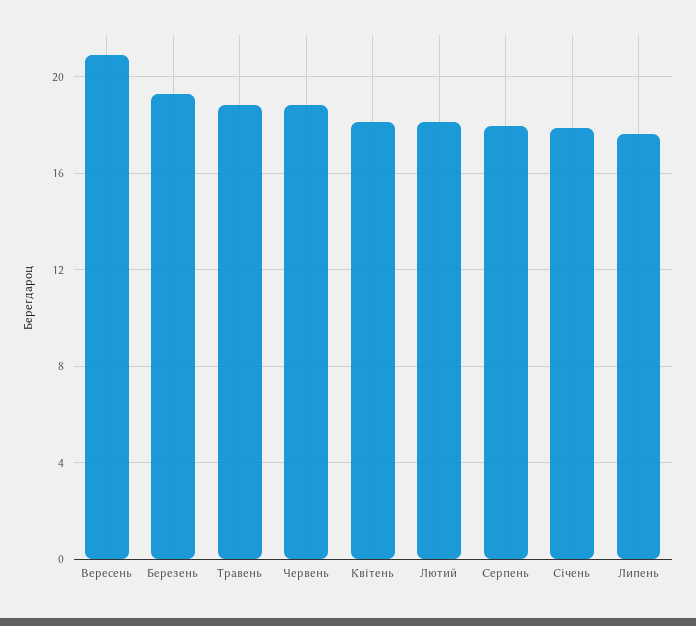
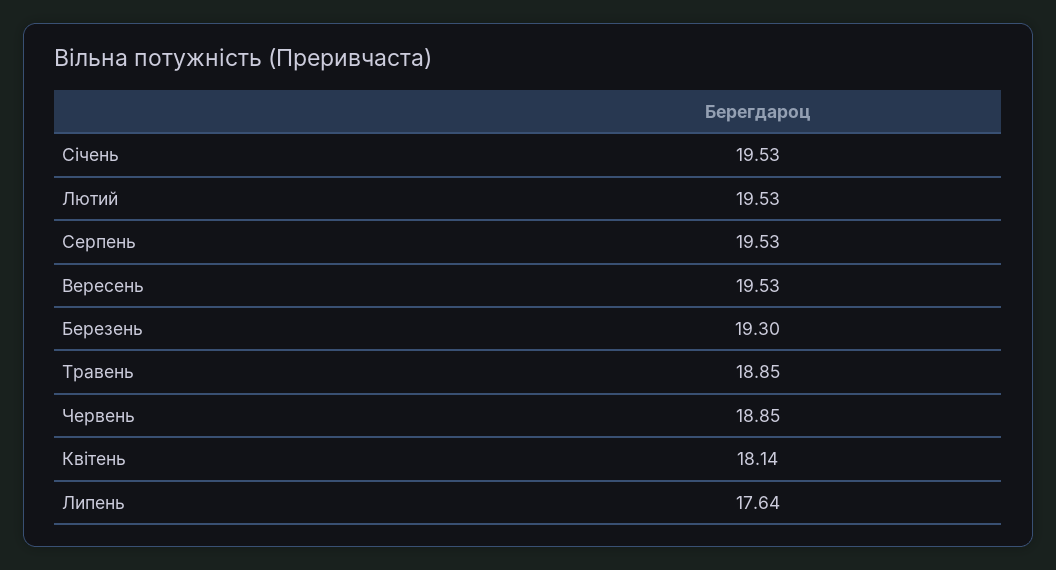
Вересень: 21 -> 19.53
Лютий: 18 -> 19.53
Серпень: 18 -> 19.53
Січень: 18 -> 19.53

